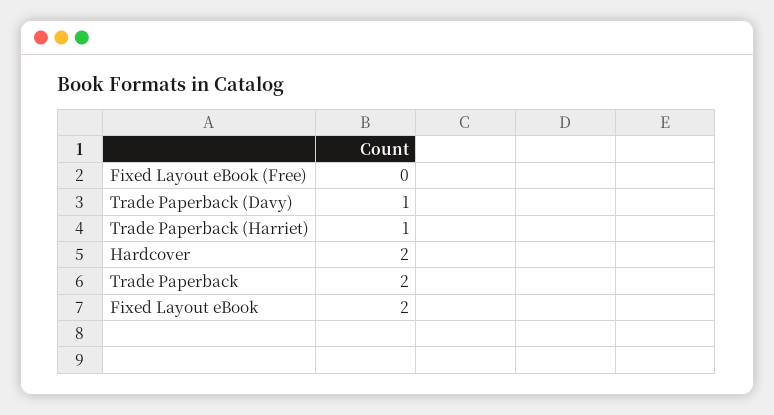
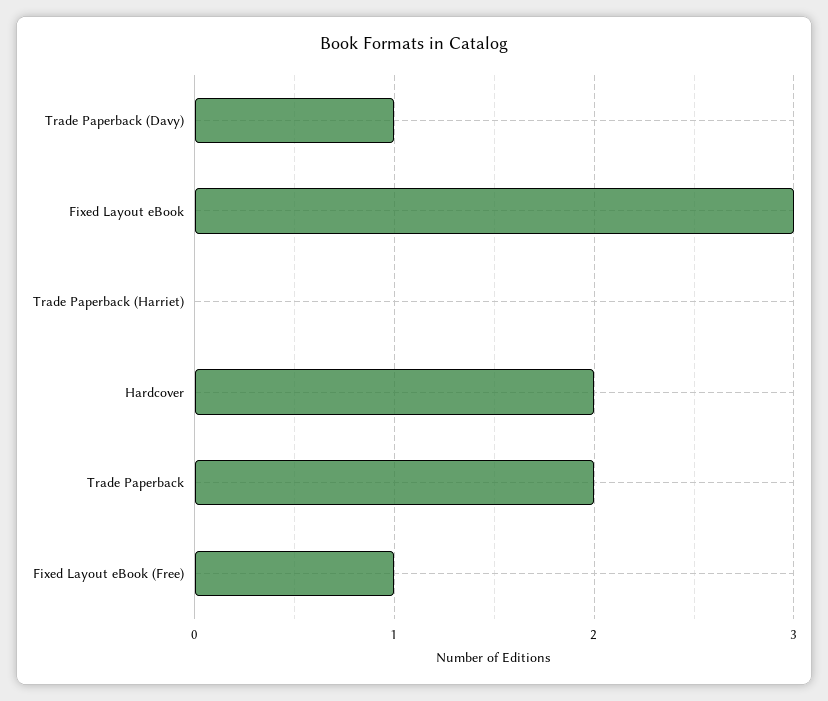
Fixed Layout eBook (Free): 0 -> 1
Trade Paperback (Harriet): 1 -> 0
Fixed Layout eBook: 2 -> 3

